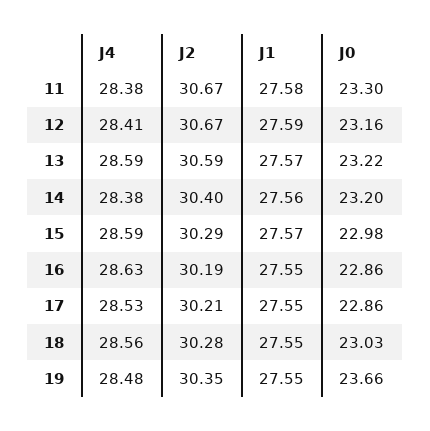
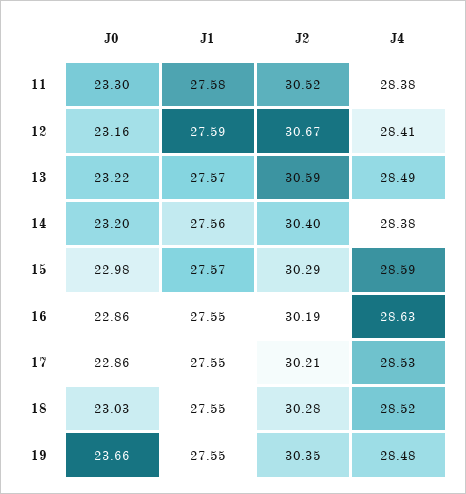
J2, 11: 30.67 -> 30.52
J4, 13: 28.59 -> 28.49
J4, 18: 28.56 -> 28.52

